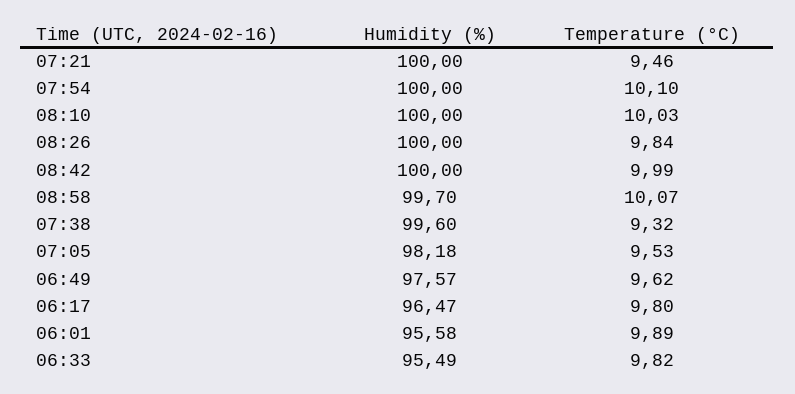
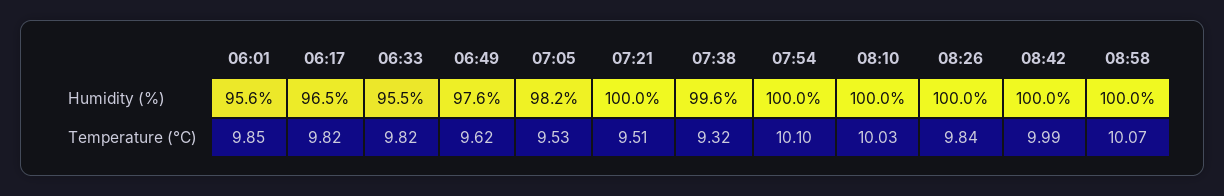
Temperature (°C), 07:21: 9.46 -> 9.51
Humidity (%), 08:58: 99.7 -> 100
Temperature (°C), 06:17: 9.8 -> 9.82
Temperature (°C), 06:01: 9.89 -> 9.85

